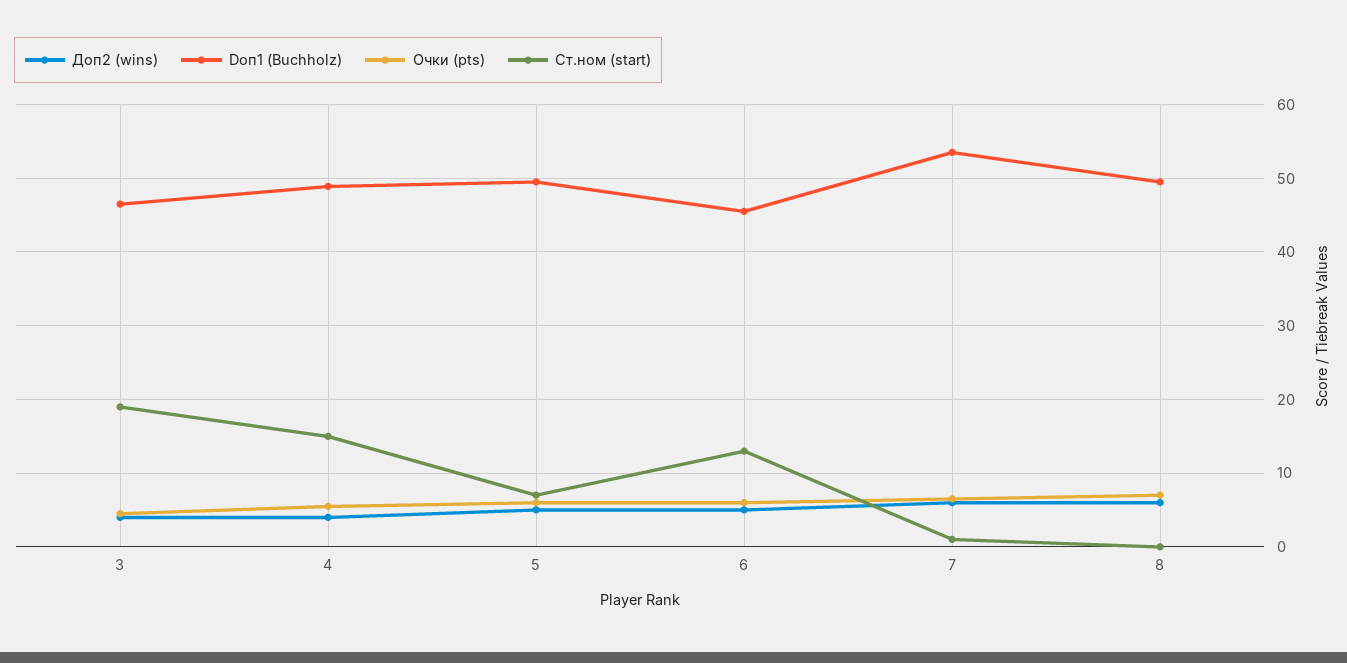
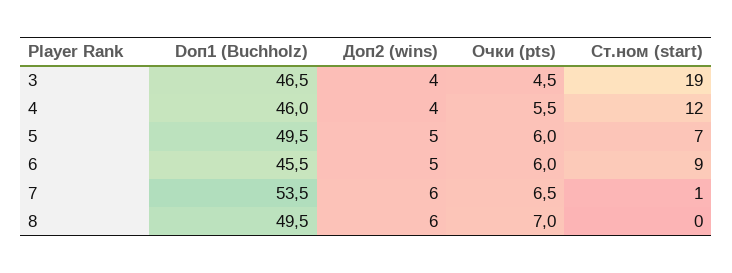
Doп1 (Buchholz), 4: 49 -> 46
Ст.ном (start), 4: 15 -> 12
Ст.ном (start), 6: 13 -> 9

